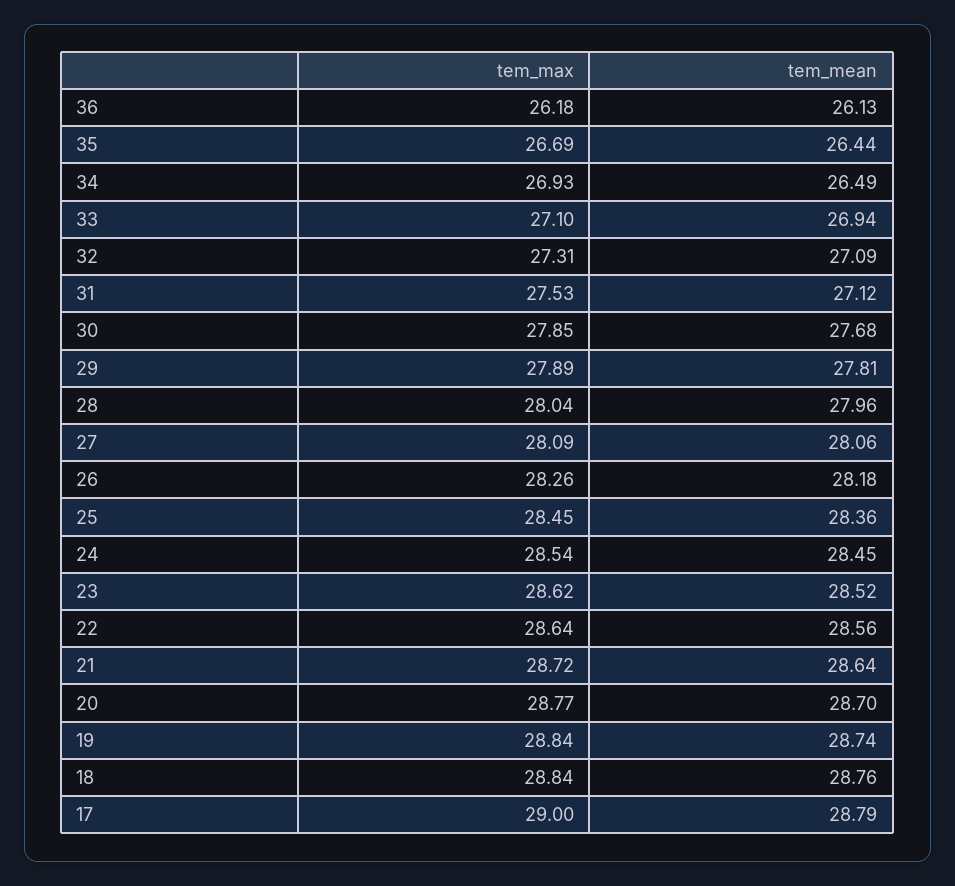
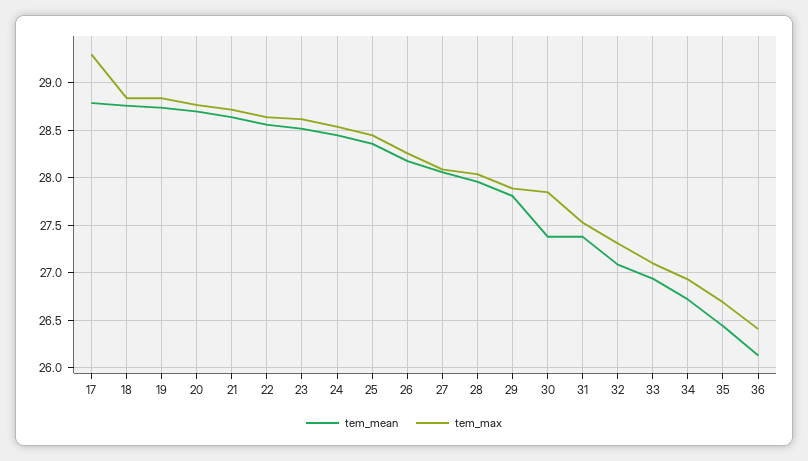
tem_max, 36: 26.18 -> 26.4
tem_mean, 34: 26.49 -> 26.7
tem_mean, 31: 27.12 -> 27.4
tem_mean, 30: 27.68 -> 27.4
tem_max, 17: 29 -> 29.3

